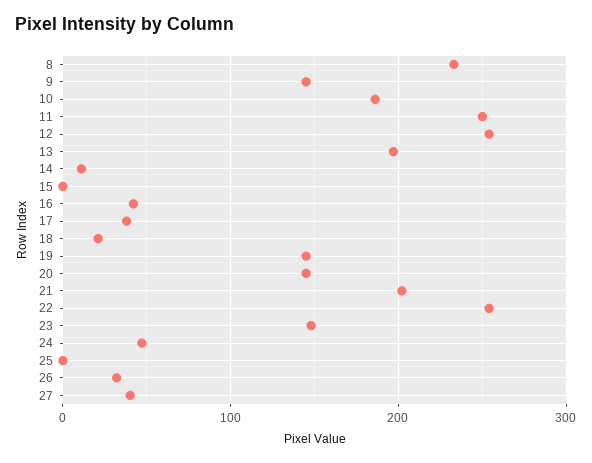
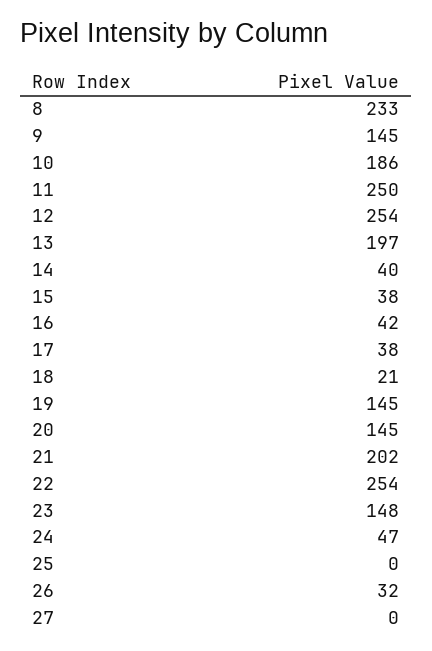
14: 10 -> 40
15: 0 -> 38
27: 40 -> 0

